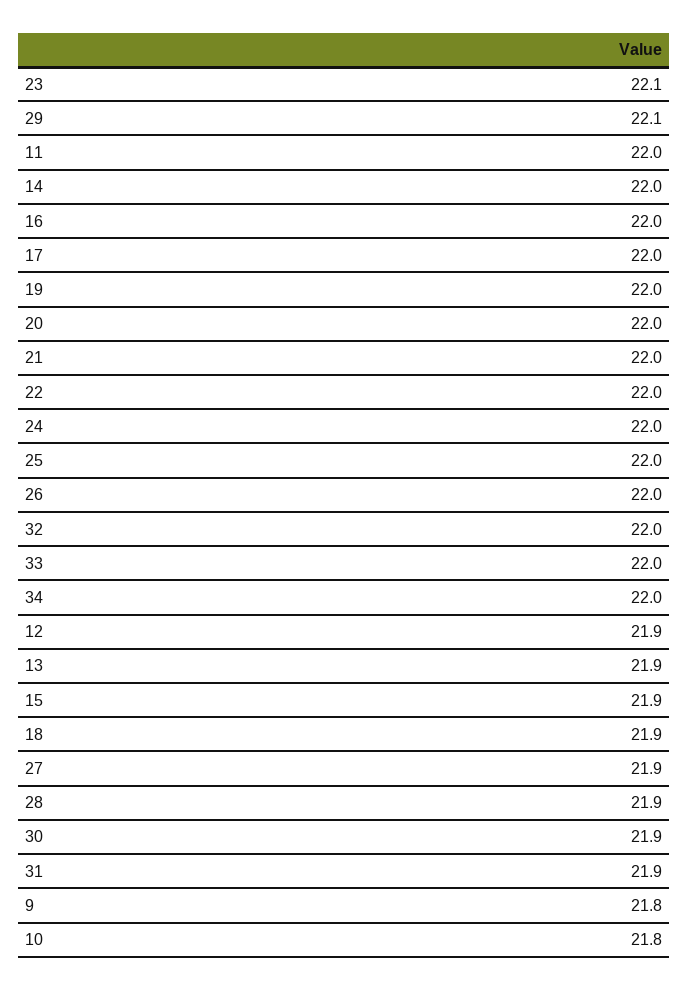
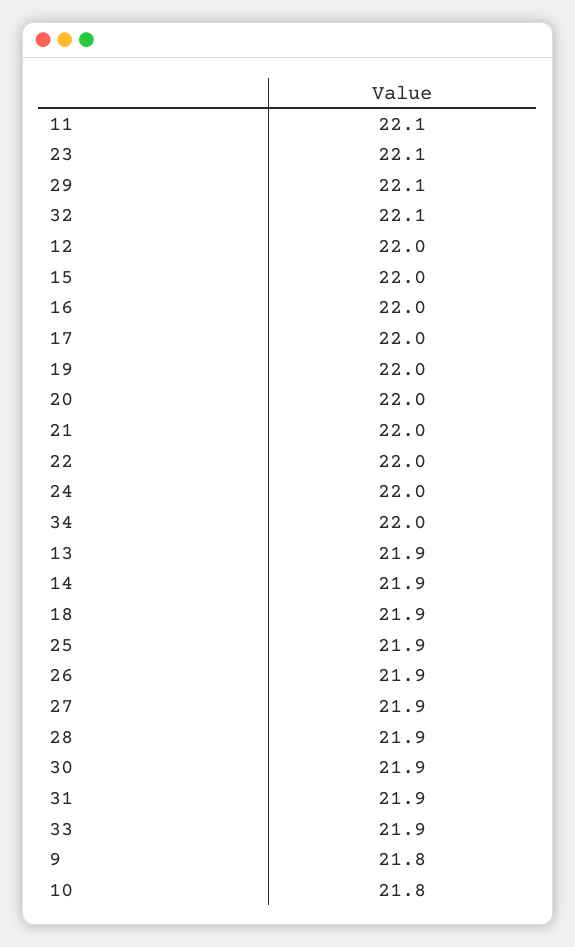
11: 22 -> 22.1
14: 22 -> 21.9
25: 22 -> 21.9
26: 22 -> 21.9
32: 22 -> 22.1
33: 22 -> 21.9
12: 21.9 -> 22
15: 21.9 -> 22

